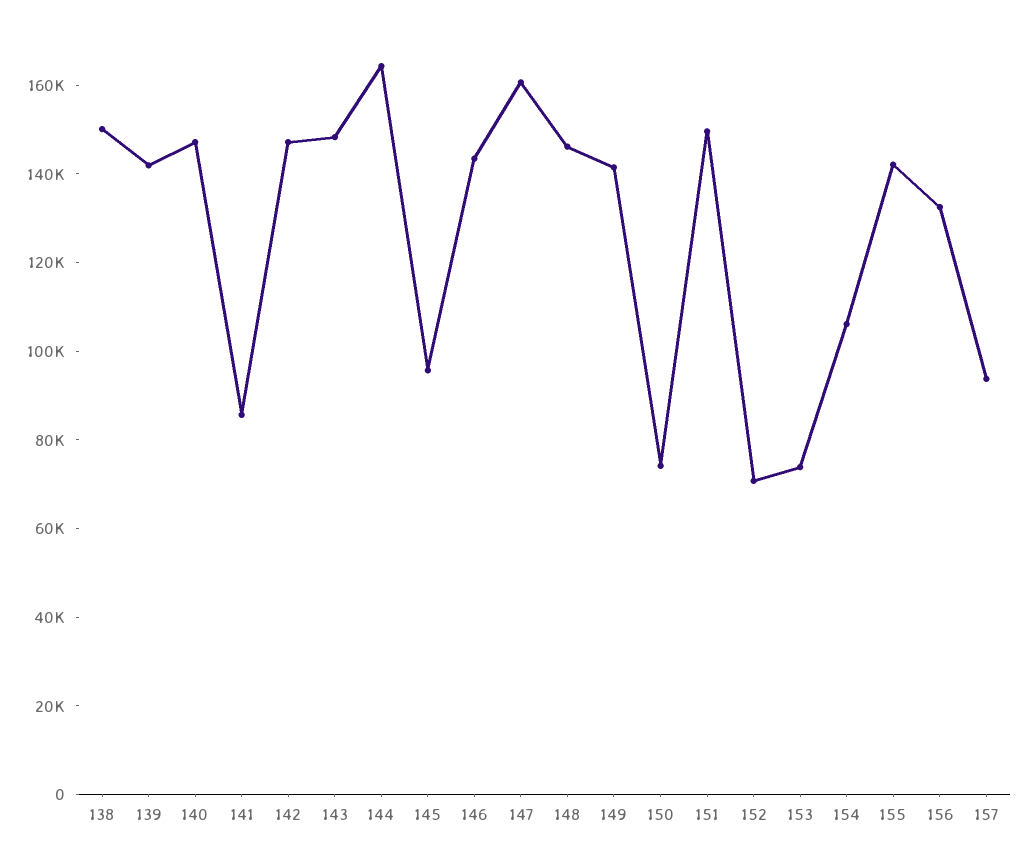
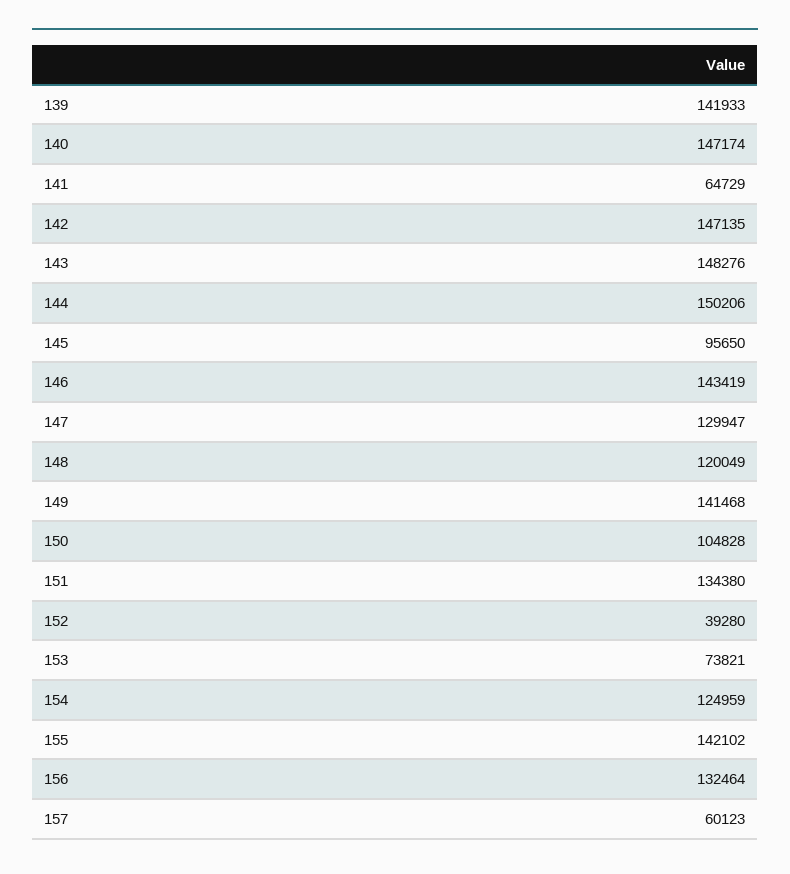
138: 150000 -> none
141: 85000 -> 64729
144: 165000 -> 150206
147: 160000 -> 129947
148: 145000 -> 120049
150: 75000 -> 104828
151: 150000 -> 134380
152: 70000 -> 39280
154: 105000 -> 124959
157: 95000 -> 60123

